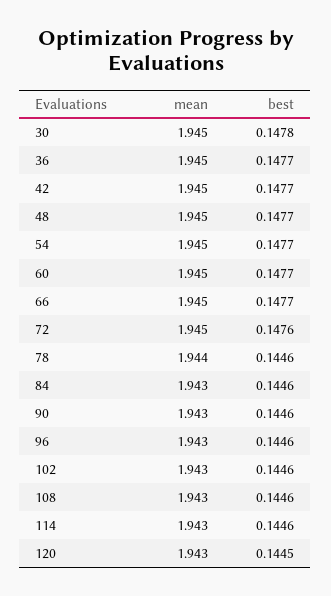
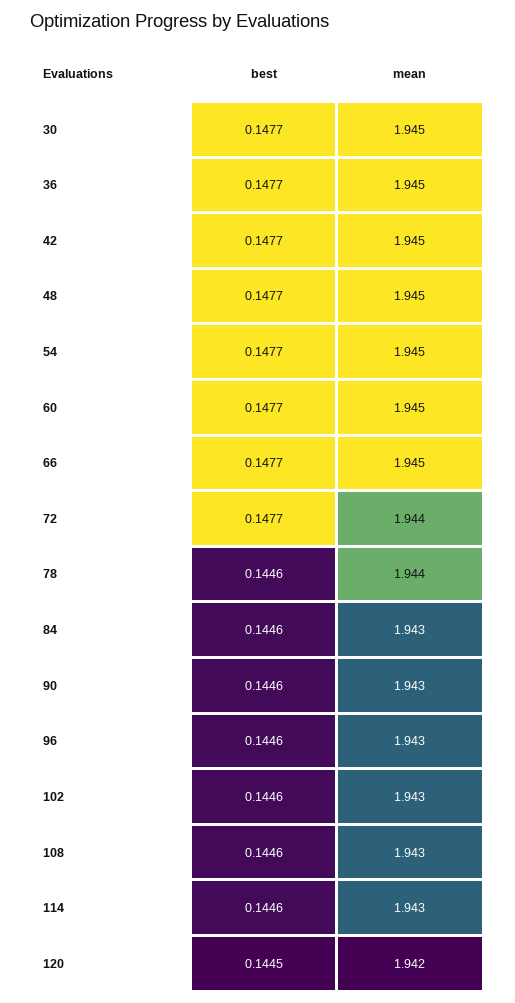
best, 30: 0.1478 -> 0.1477
mean, 72: 1.945 -> 1.944
best, 72: 0.1476 -> 0.1477
mean, 120: 1.943 -> 1.942

